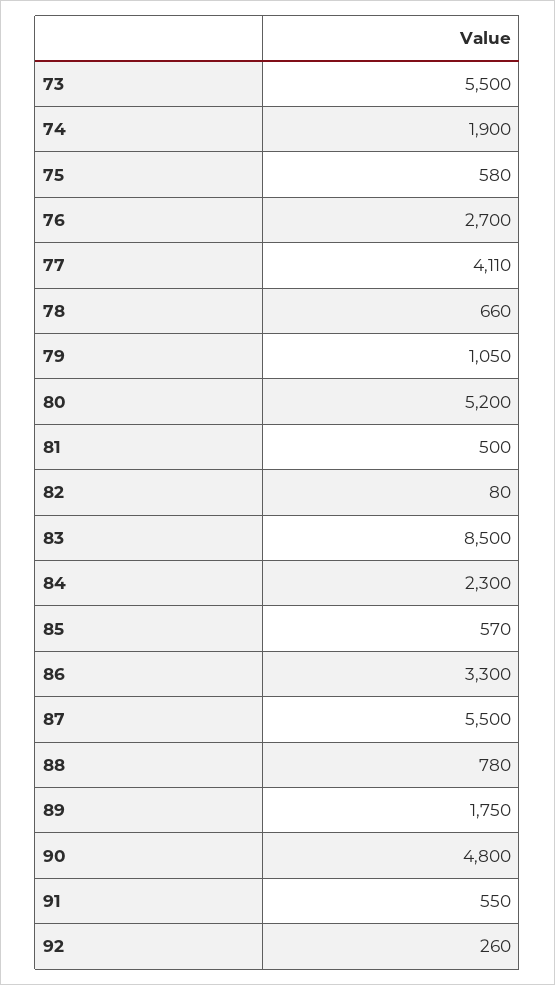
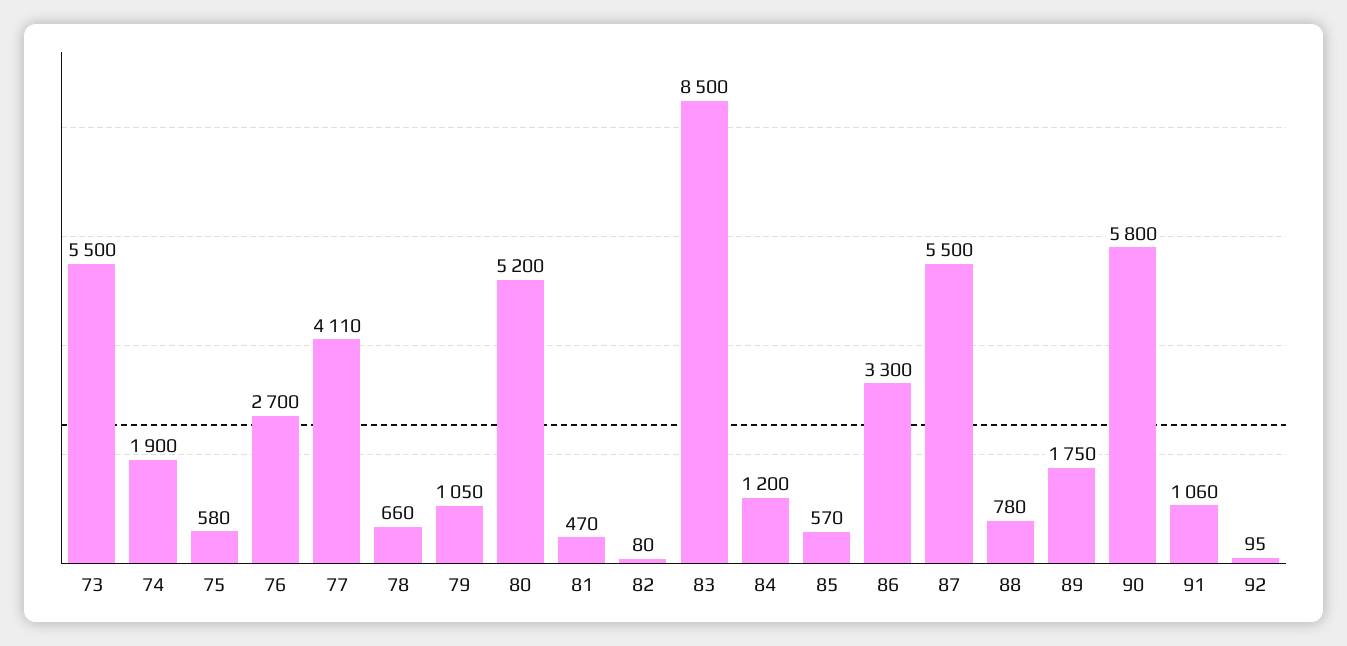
81: 500 -> 470
84: 2300 -> 1200
90: 4800 -> 5800
91: 550 -> 1060
92: 260 -> 95

